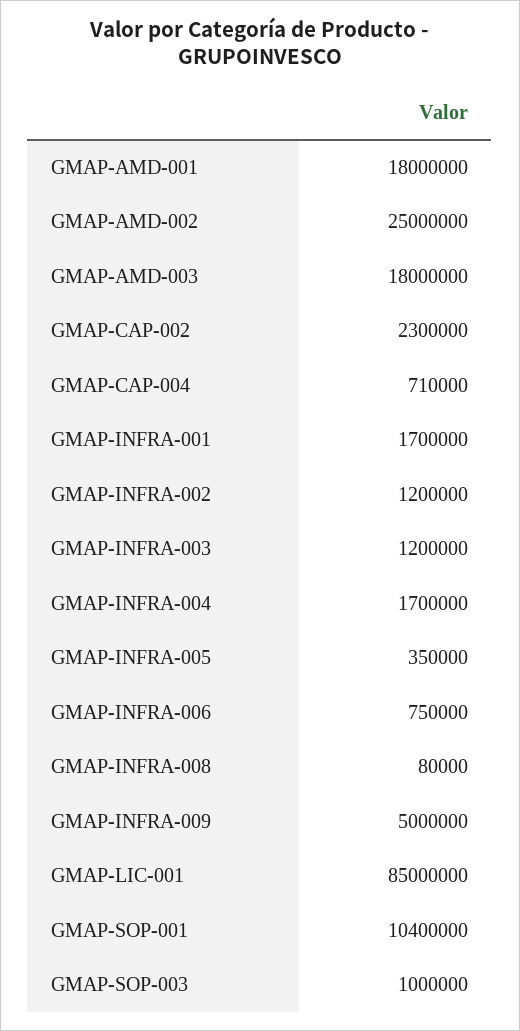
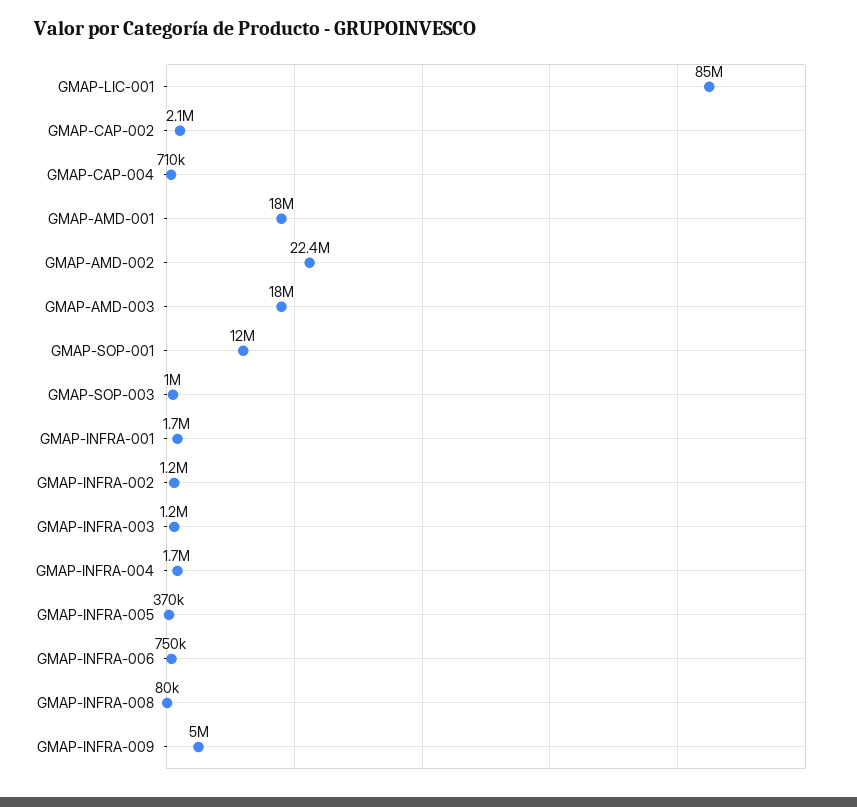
GMAP-AMD-002: 25000000 -> 22400000
GMAP-CAP-002: 2300000 -> 2100000
GMAP-INFRA-005: 350000 -> 370000
GMAP-SOP-001: 10400000 -> 12000000

